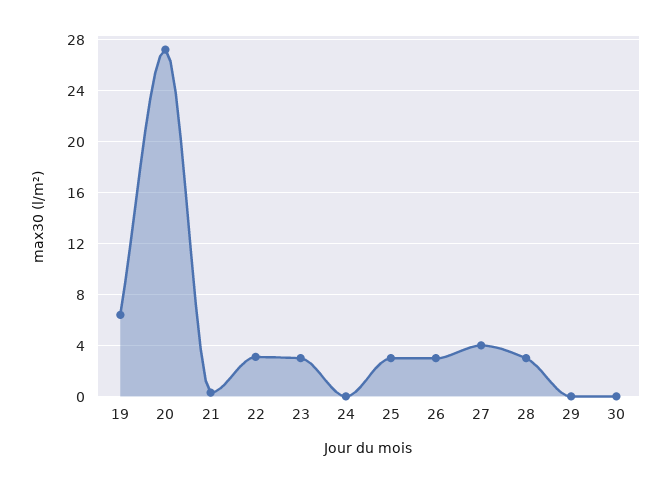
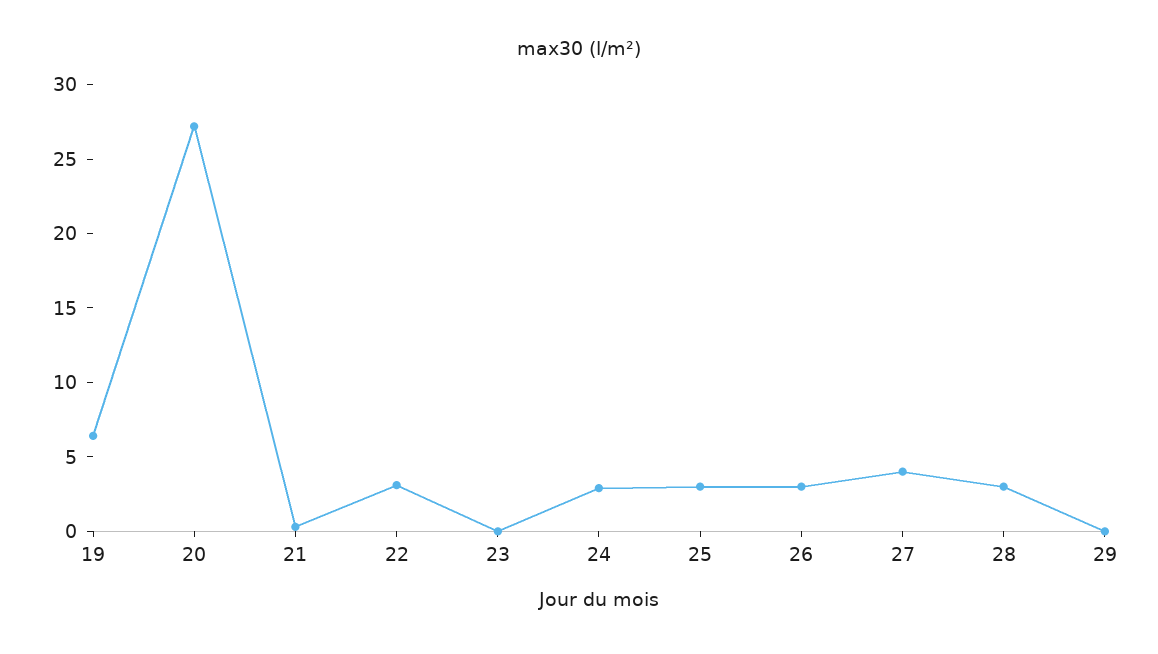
23: 3 -> 0
24: 0 -> 3
30: 0 -> none

